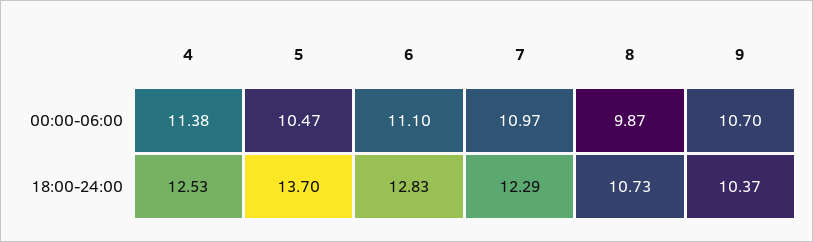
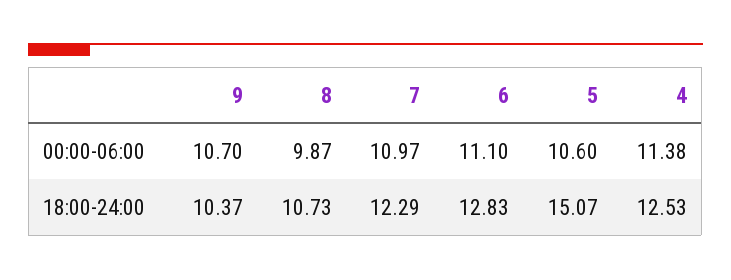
5, 00:00-06:00: 10.47 -> 10.6
5, 18:00-24:00: 13.7 -> 15.07

